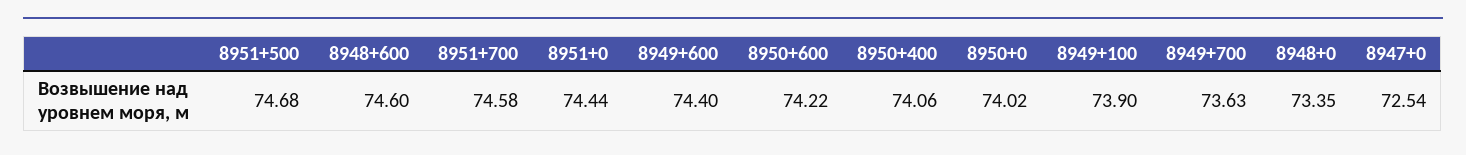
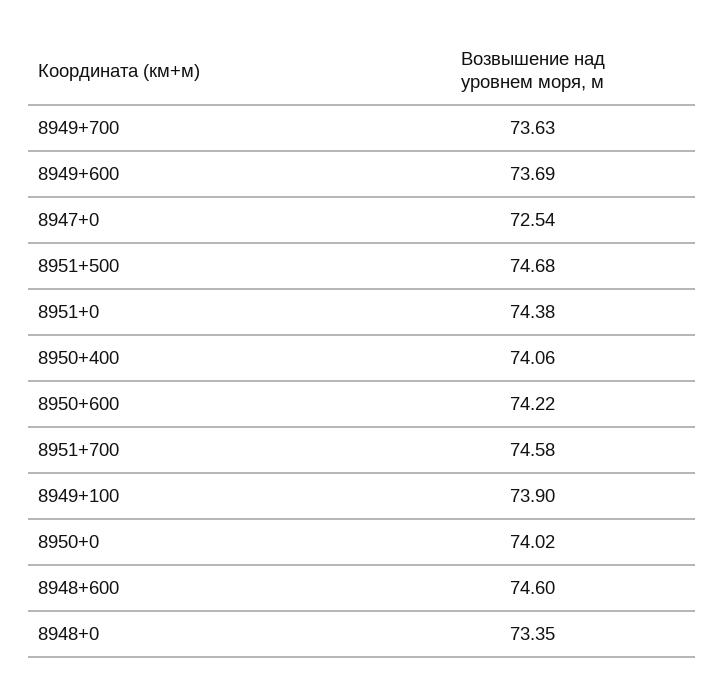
8951+0: 74.44 -> 74.38
8949+600: 74.4 -> 73.69

